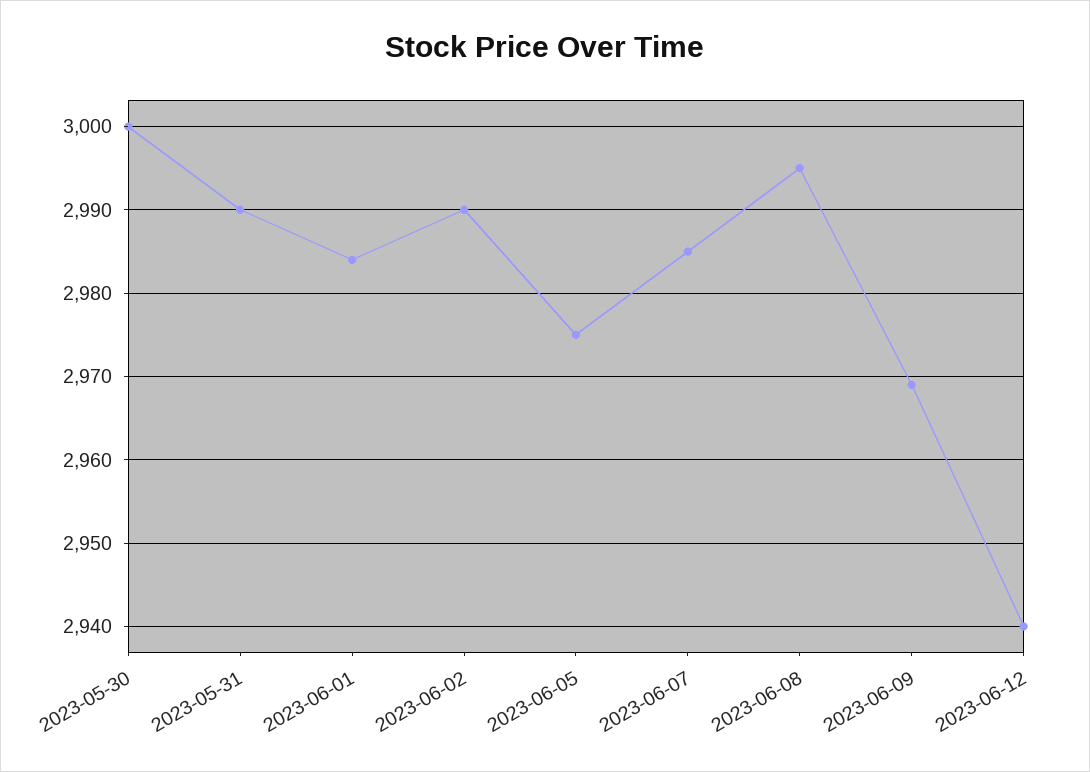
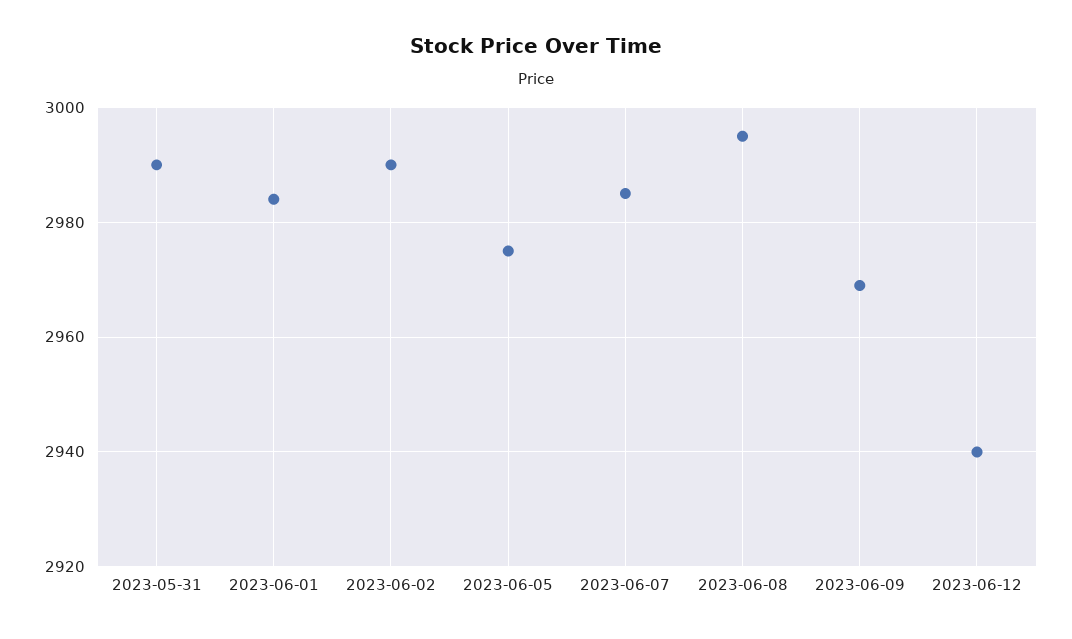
2023-05-30: 3000 -> none

